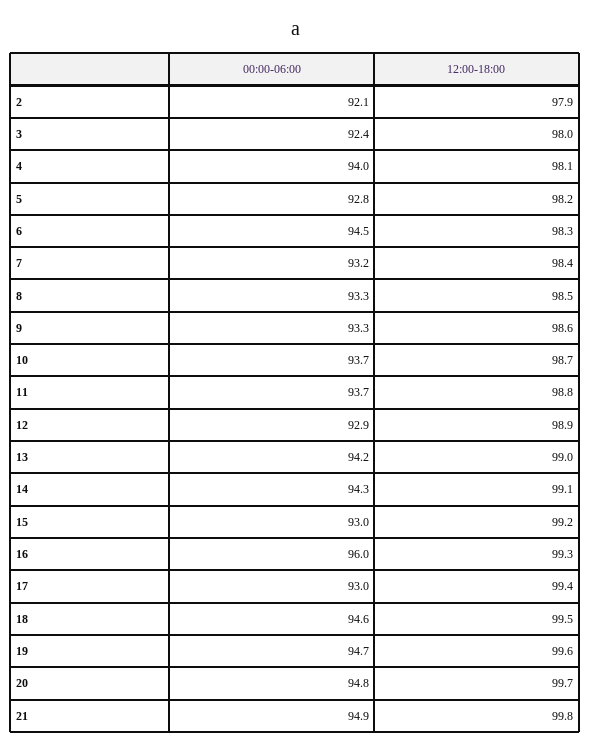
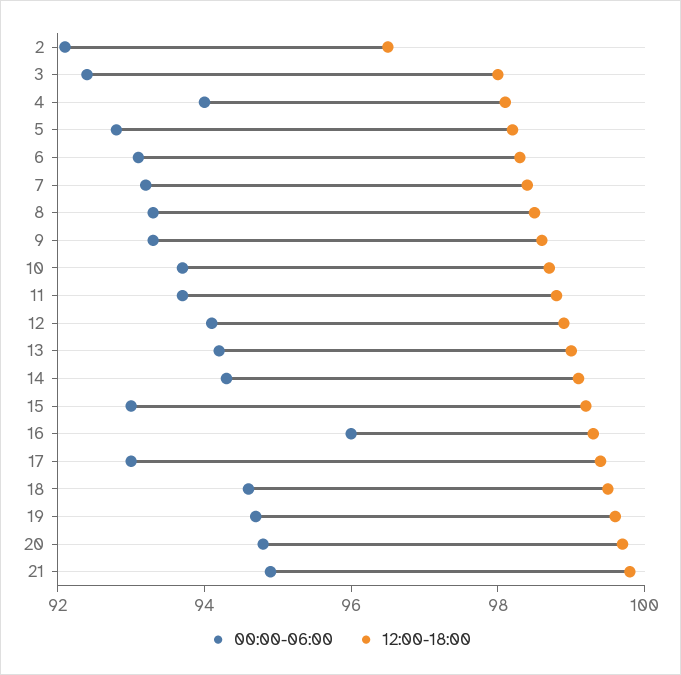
12:00-18:00, 2: 97.9 -> 96.5
00:00-06:00, 6: 94.5 -> 93
00:00-06:00, 12: 92.9 -> 94

